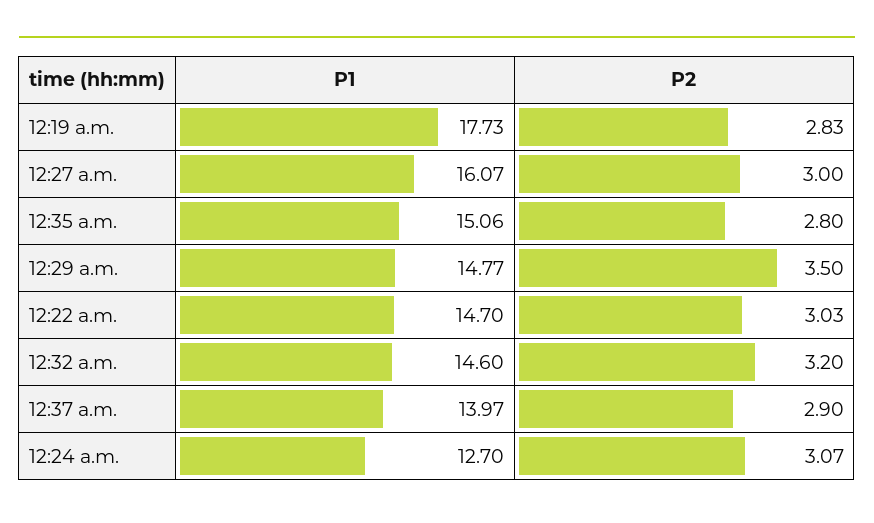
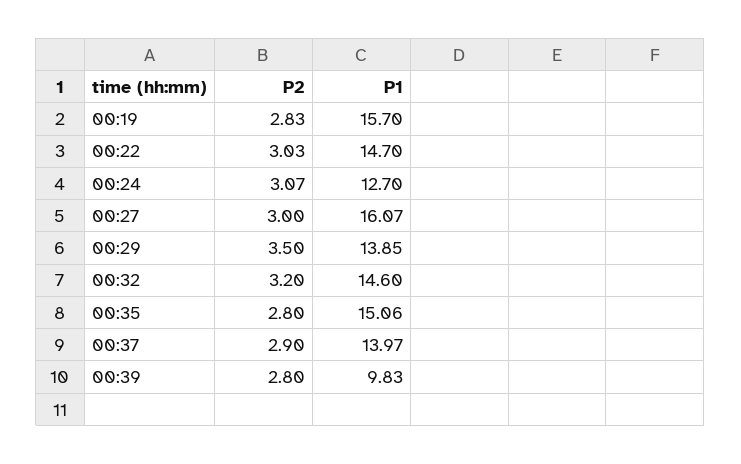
P1, 12:19 a.m.: 17.73 -> 15.7
P1, 12:29 a.m.: 14.77 -> 13.85
P2, 00:39: none -> 2.8
P1, 00:39: none -> 9.83

